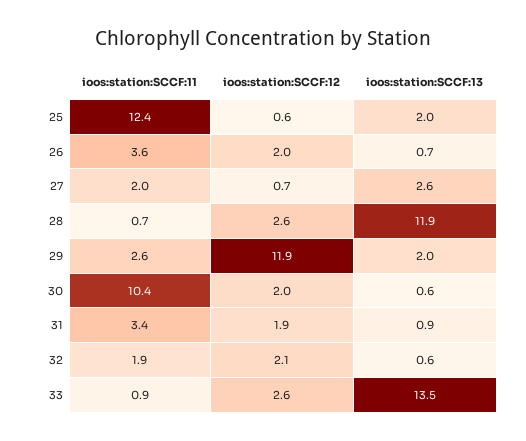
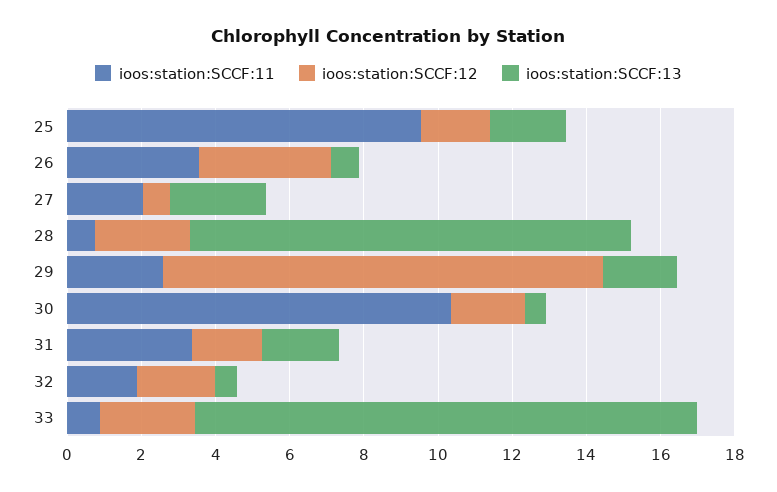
ioos:station:SCCF:11, 25: 12.4 -> 9.5
ioos:station:SCCF:12, 25: 0.6 -> 2
ioos:station:SCCF:12, 26: 2 -> 3.5
ioos:station:SCCF:13, 31: 0.9 -> 2

